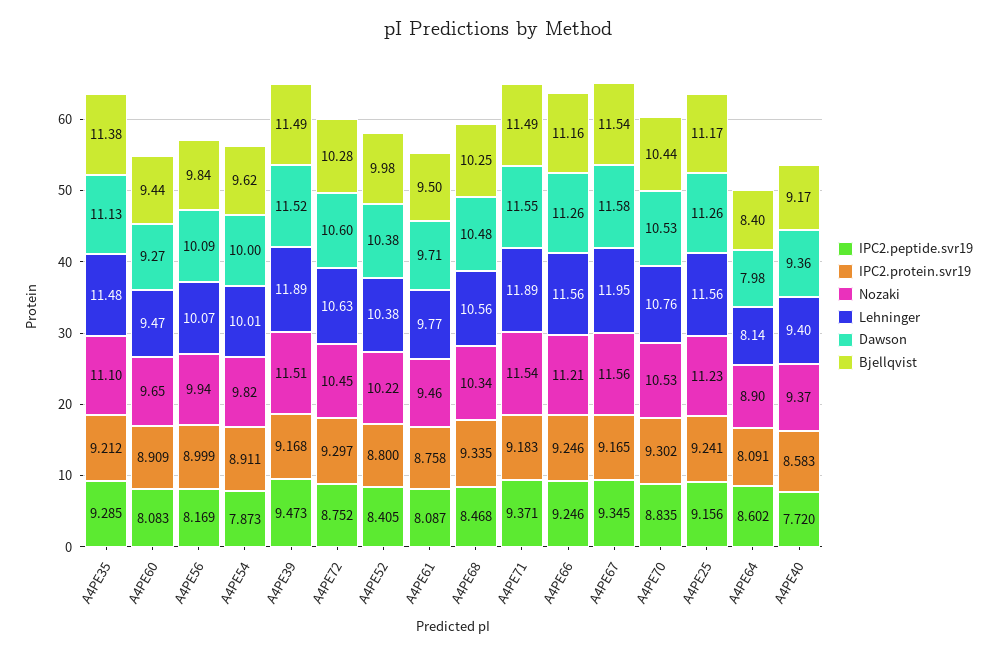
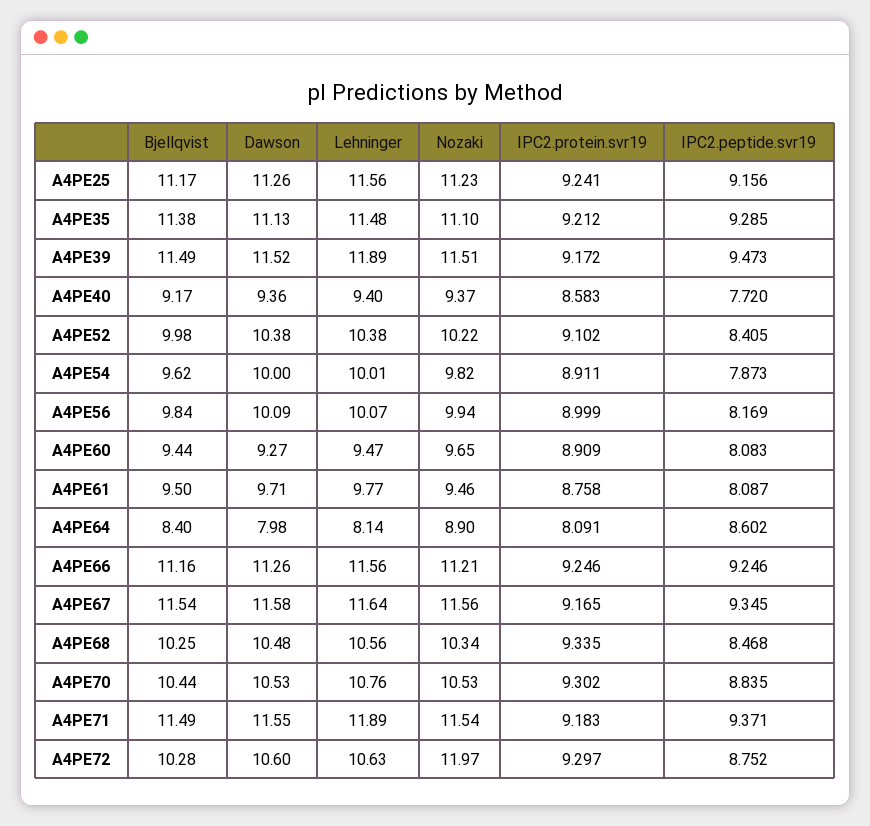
IPC2.protein.svr19, A4PE39: 9.168 -> 9.172
Nozaki, A4PE72: 10.45 -> 11.97
IPC2.protein.svr19, A4PE52: 8.8 -> 9.102
Lehninger, A4PE67: 11.95 -> 11.64

